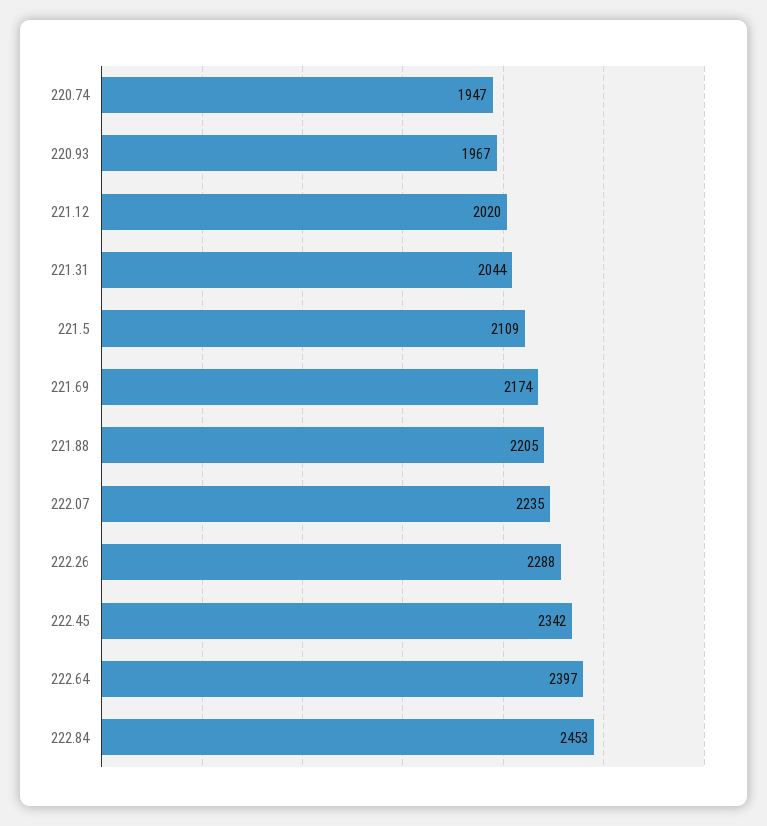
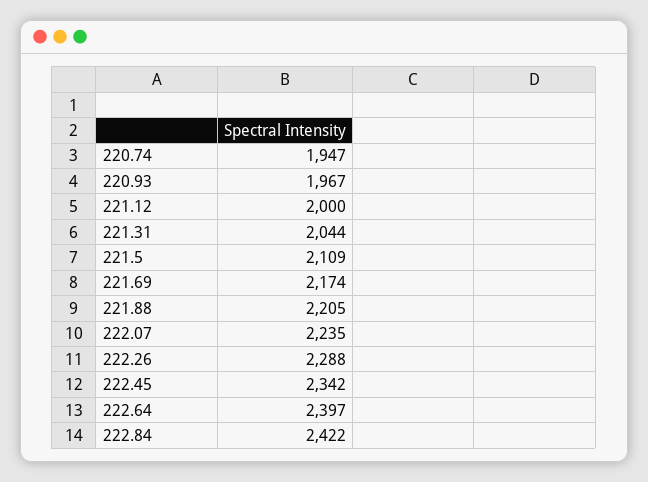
221.12: 2020 -> 2000
222.84: 2453 -> 2422

